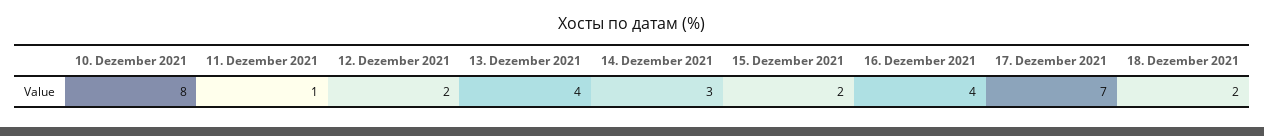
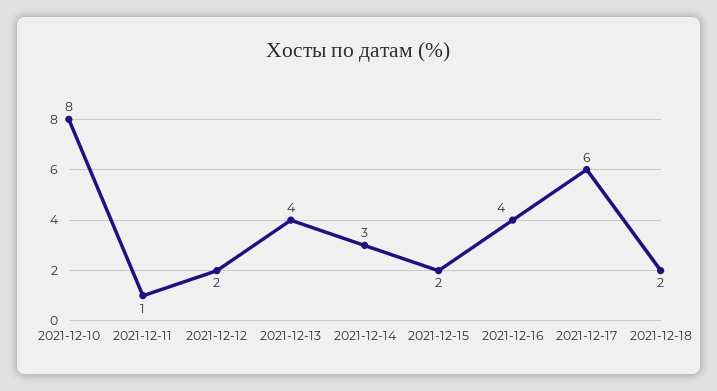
17. Dezember 2021: 7 -> 6

